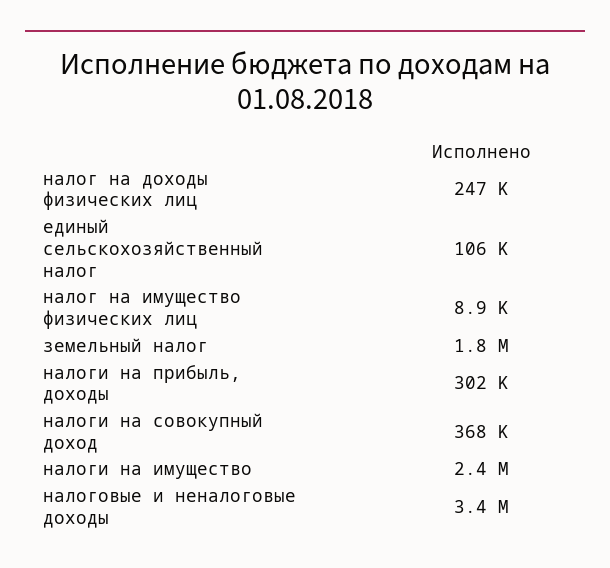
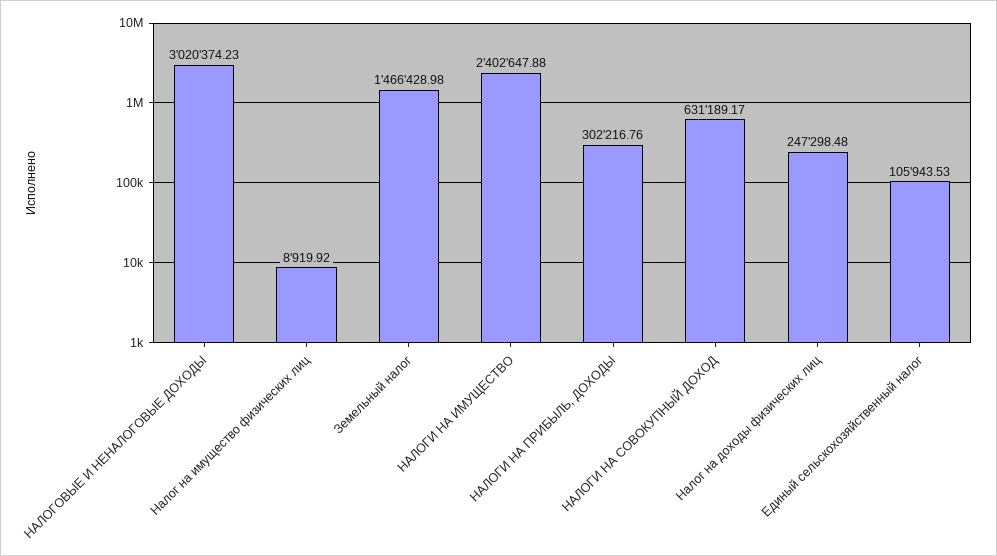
земельный налог: 1800000 -> 1466428.98
налоги на совокупный доход: 368000 -> 631189.17
налоговые и неналоговые доходы: 3400000 -> 3020374.23

